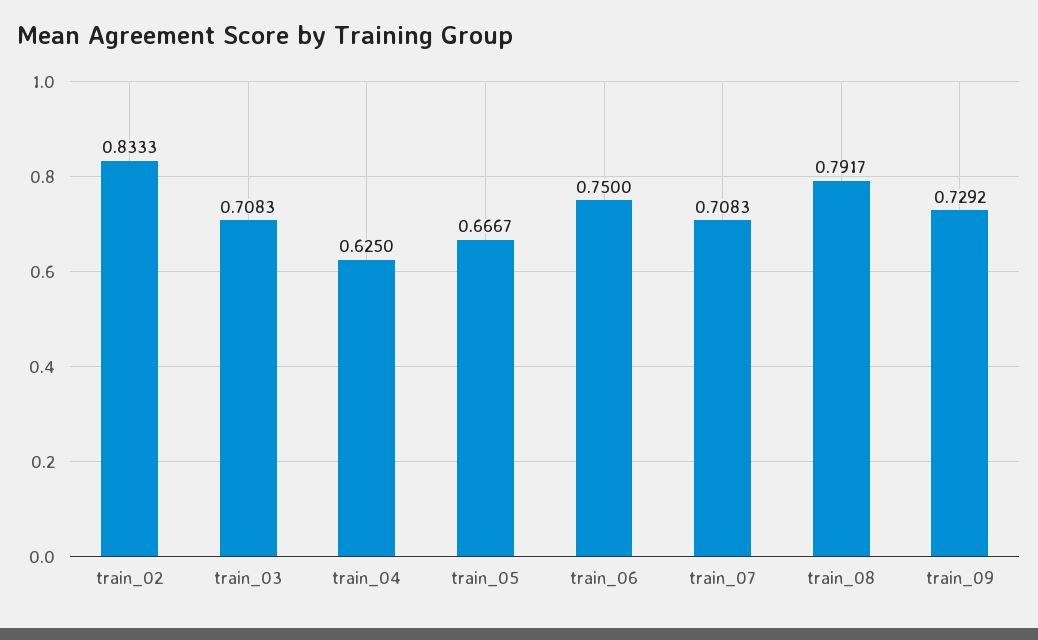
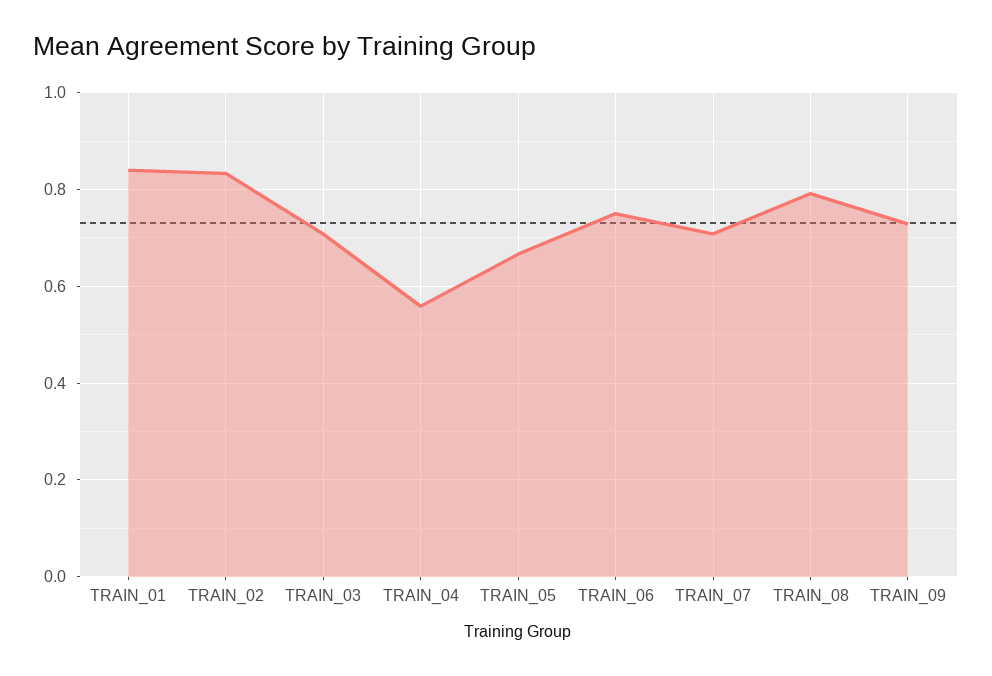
train_04: 0.625 -> 0.56
TRAIN_01: none -> 0.84

